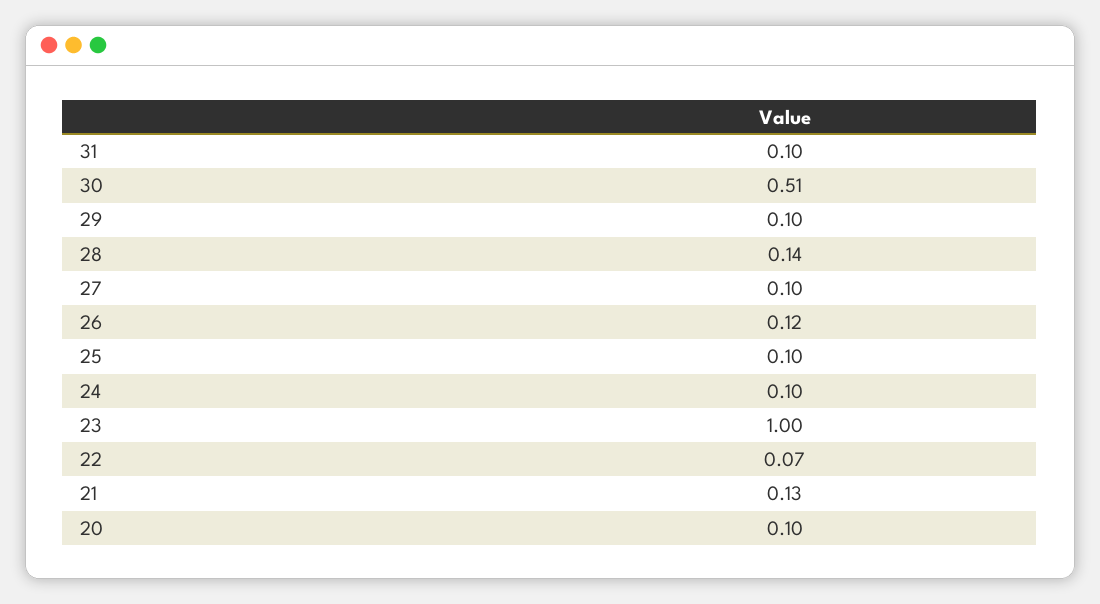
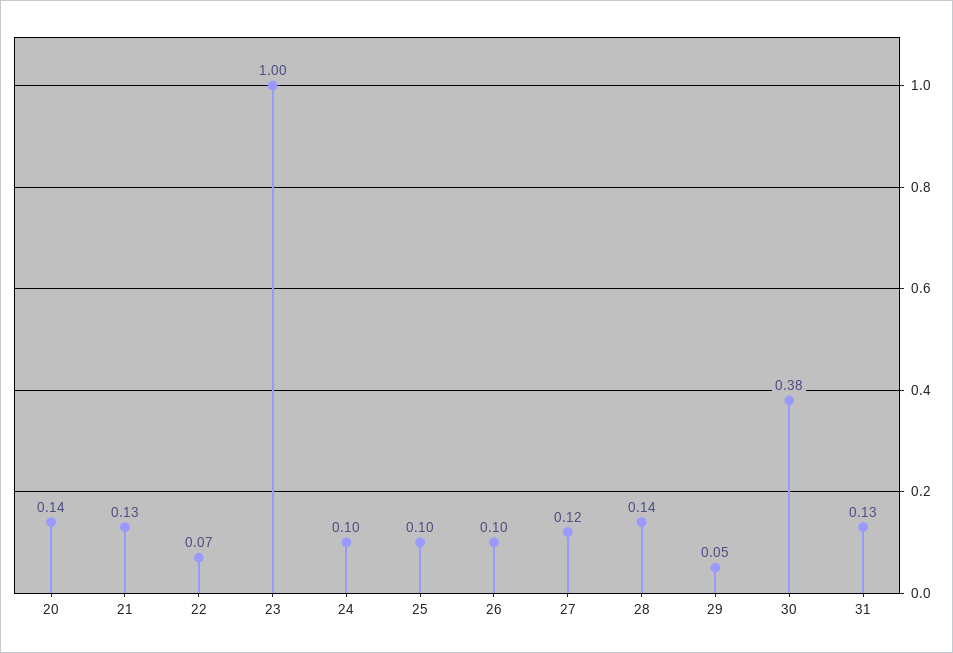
31: 0.1 -> 0.13
30: 0.51 -> 0.38
29: 0.1 -> 0.05
27: 0.1 -> 0.12
26: 0.12 -> 0.1
20: 0.1 -> 0.14

